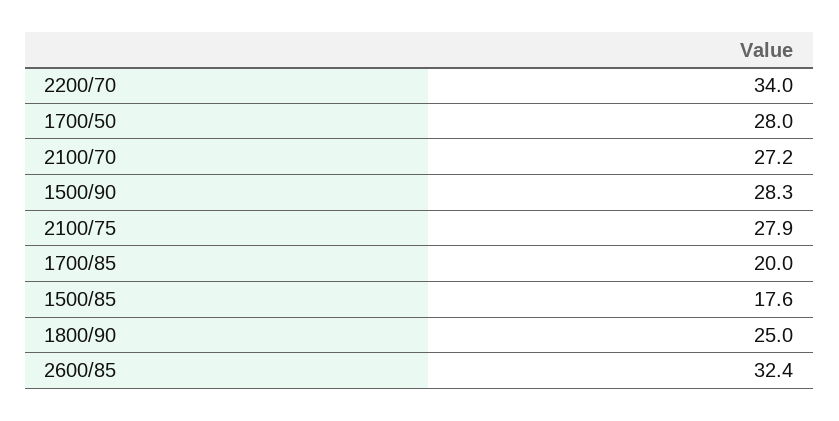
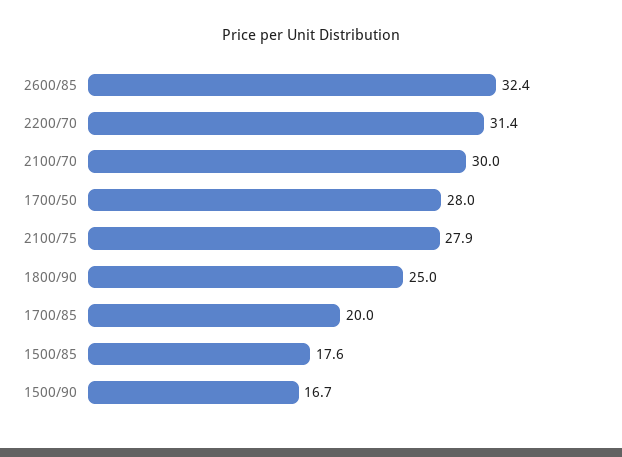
2200/70: 34 -> 31.4
2100/70: 27.2 -> 30
1500/90: 28.3 -> 16.7

